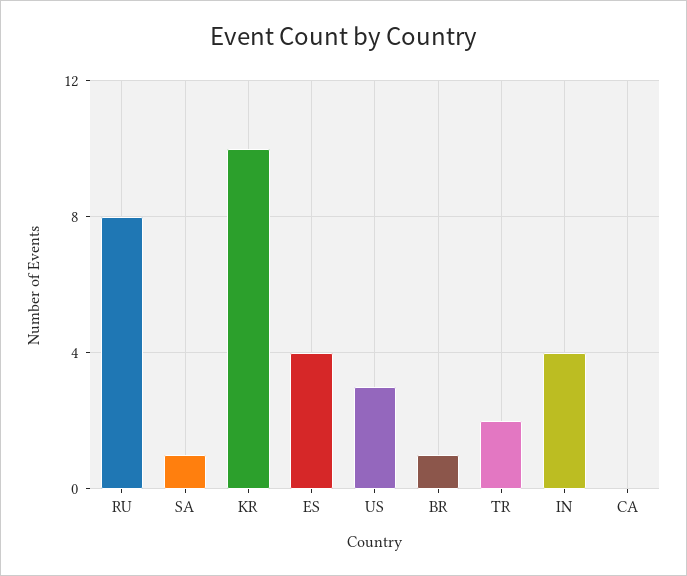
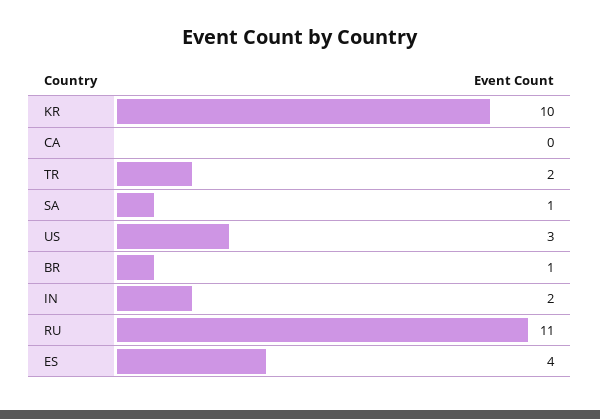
RU: 8 -> 11
IN: 4 -> 2

